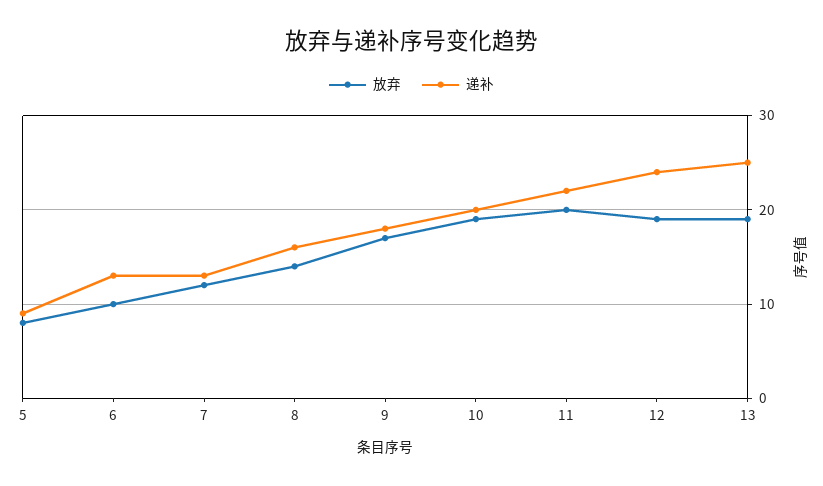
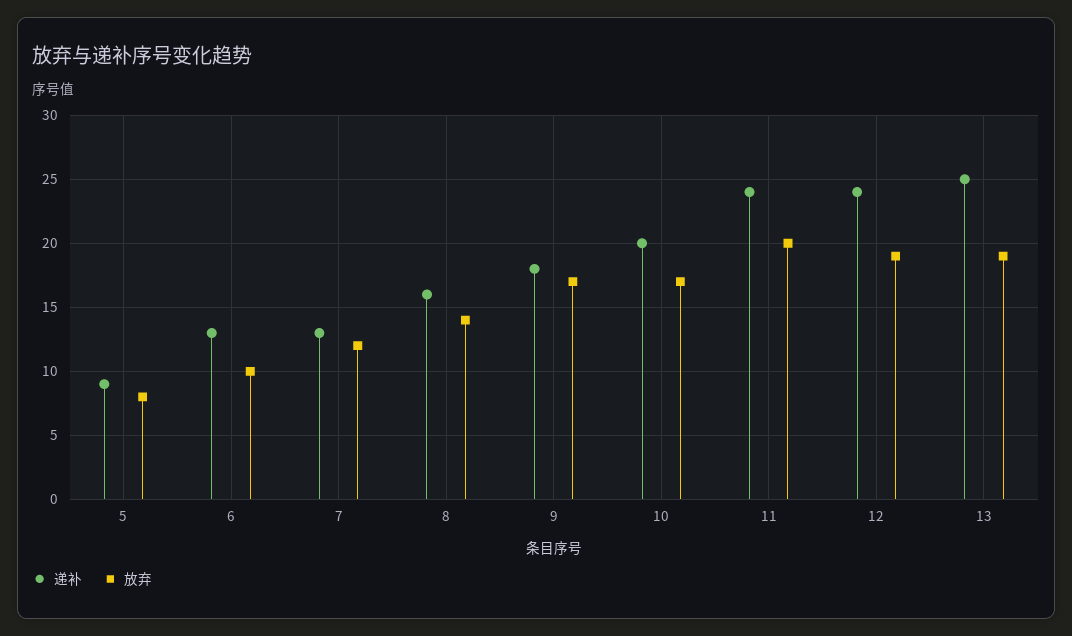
放弃, 10: 19 -> 17
递补, 11: 22 -> 24

